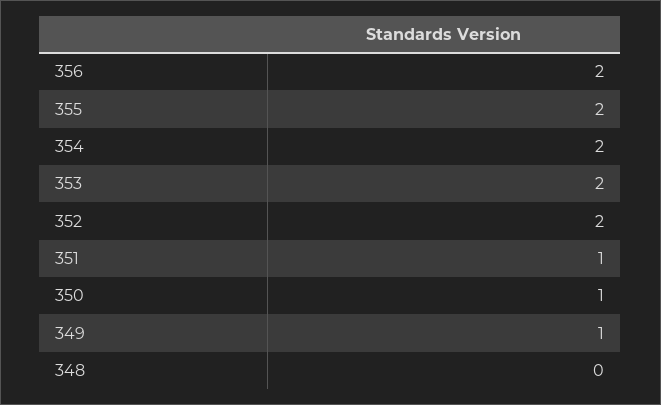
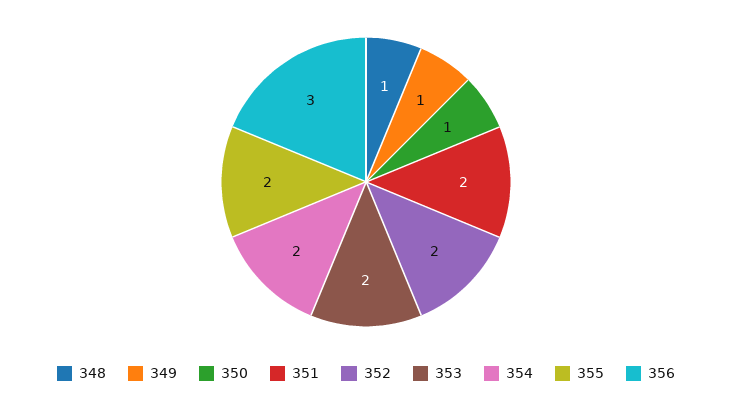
356: 2 -> 3
351: 1 -> 2
348: 0 -> 1

